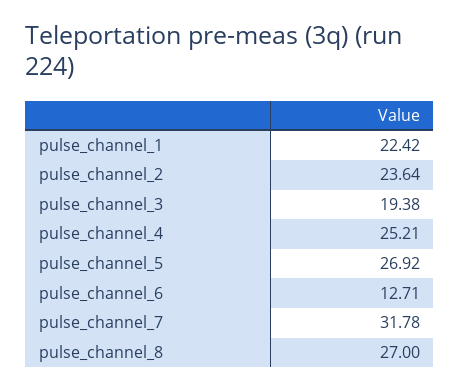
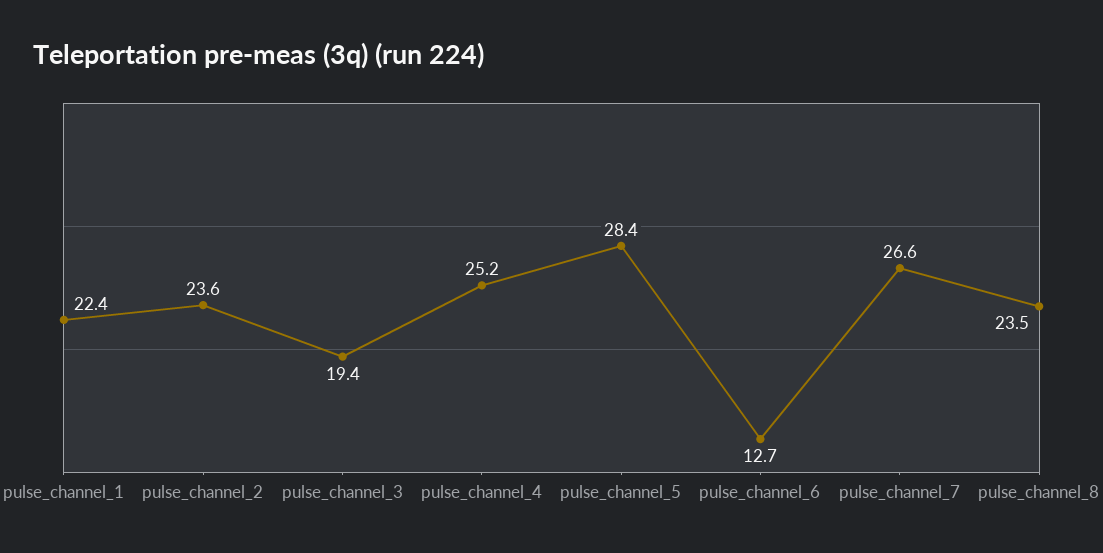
pulse_channel_5: 26.92 -> 28.4
pulse_channel_7: 31.78 -> 26.6
pulse_channel_8: 27 -> 23.5

